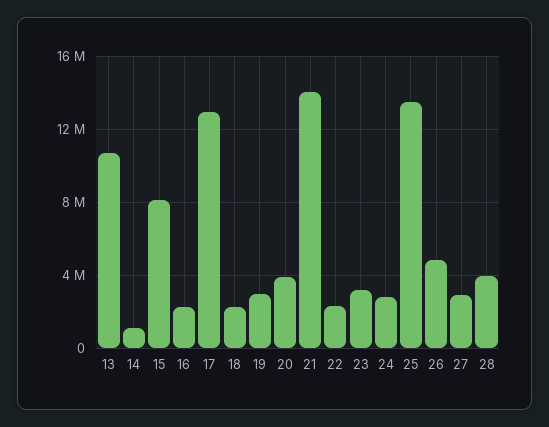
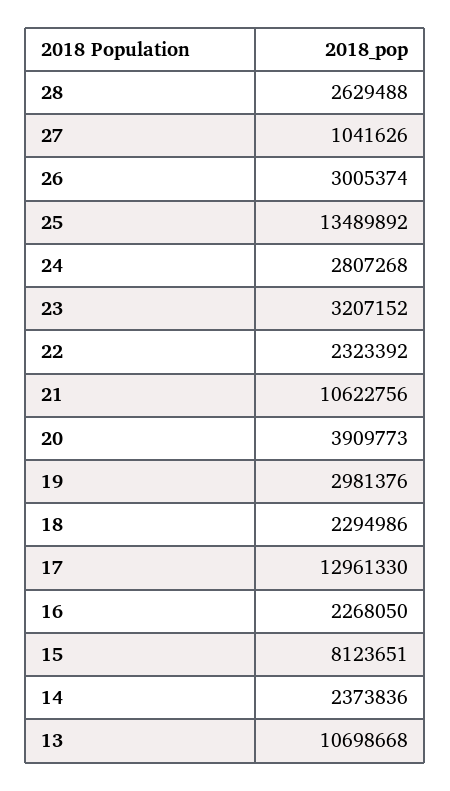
14: 1000000 -> 2373836
21: 14000000 -> 10622756
26: 5000000 -> 3005374
27: 3000000 -> 1041626
28: 4000000 -> 2629488

